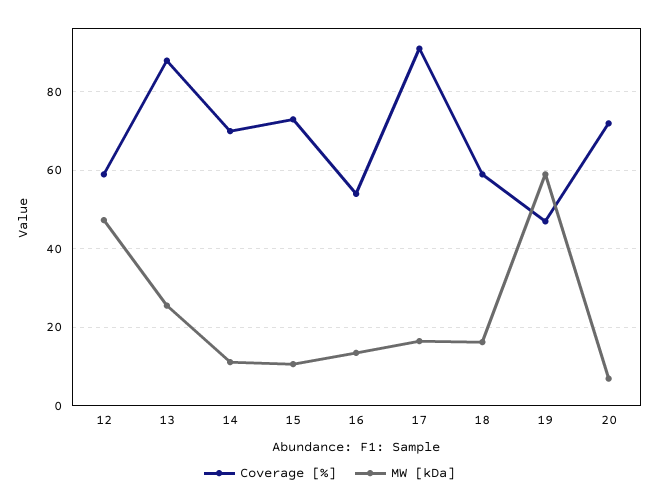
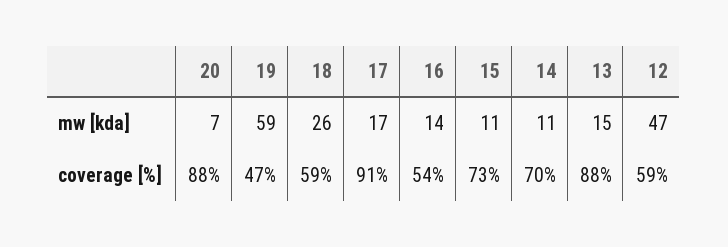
MW [kDa], 13: 26 -> 15
MW [kDa], 18: 16 -> 26
Coverage [%], 20: 72 -> 88

